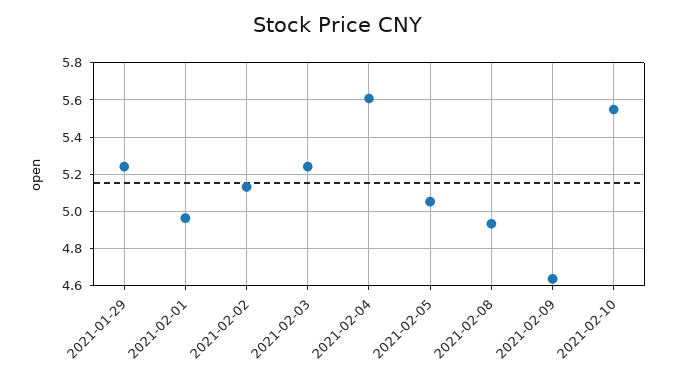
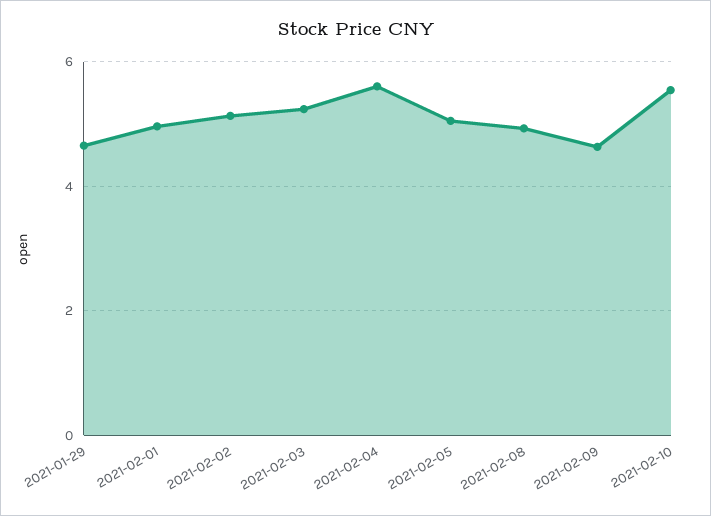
2021-01-29: 5.25 -> 4.6

